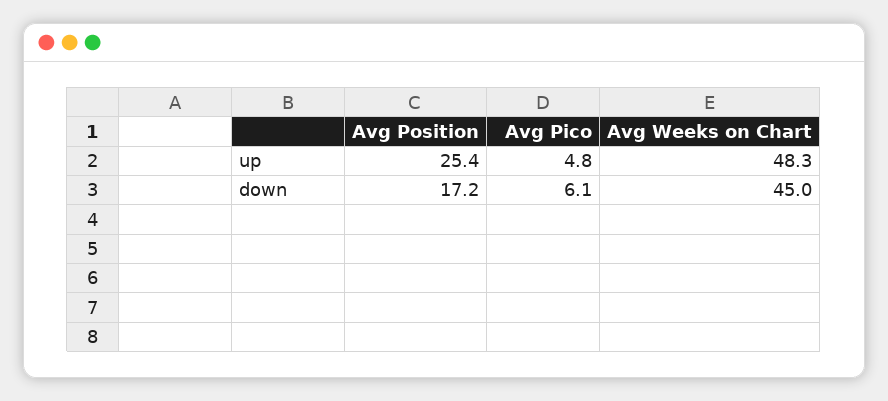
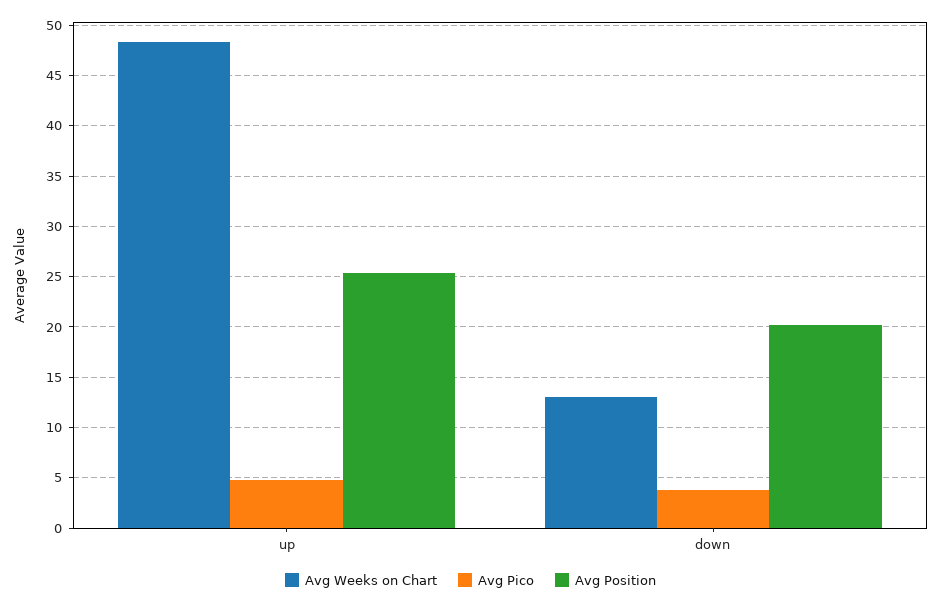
Avg Position, down: 17.2 -> 20
Avg Pico, down: 6.1 -> 4
Avg Weeks on Chart, down: 45 -> 13

